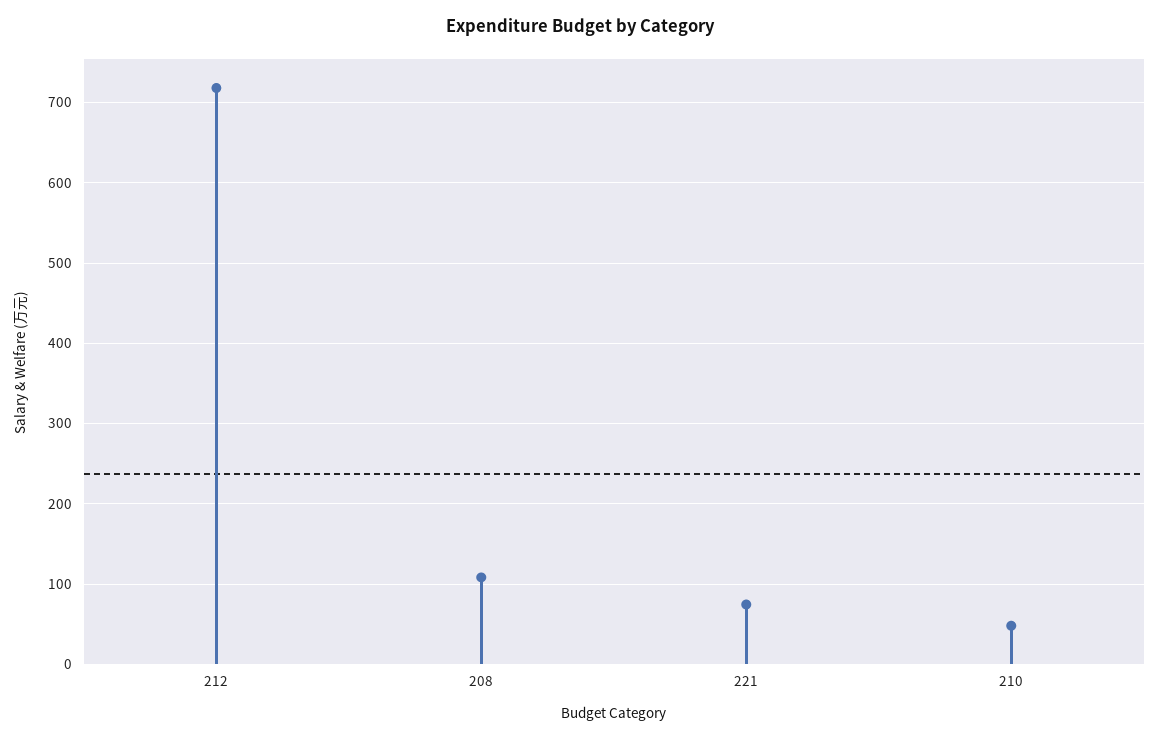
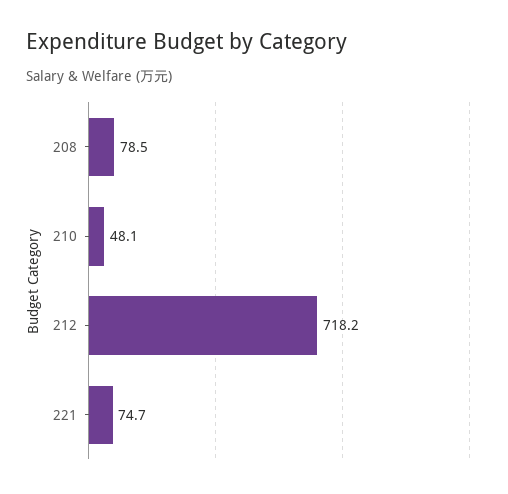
208: 110 -> 78.5

